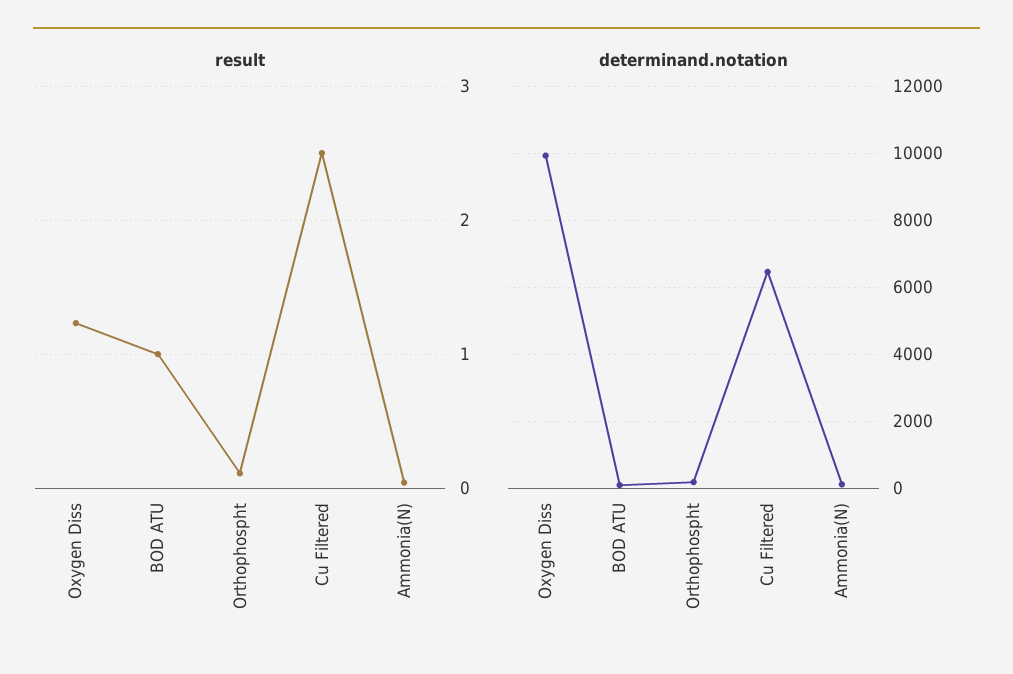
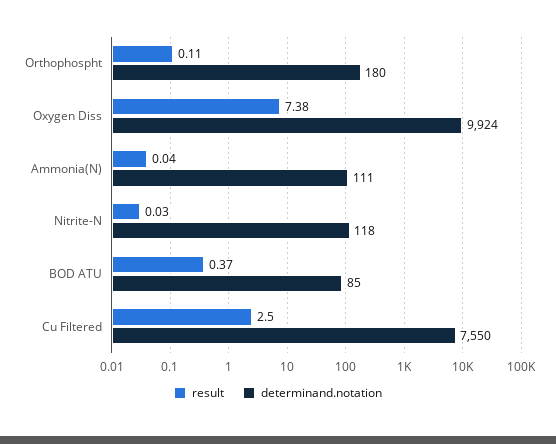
result, Oxygen Diss: 1.2 -> 7.38
result, BOD ATU: 1 -> 0.37
determinand.notation, Cu Filtered: 6400 -> 7550
result, Nitrite-N: none -> 0.03
determinand.notation, Nitrite-N: none -> 118

